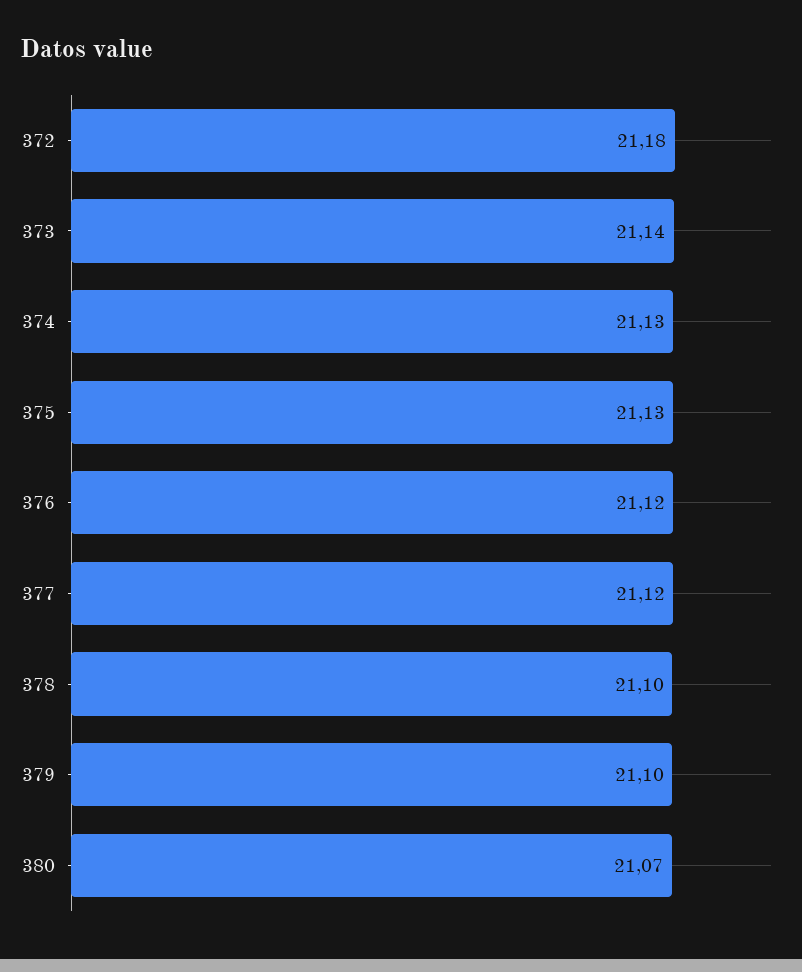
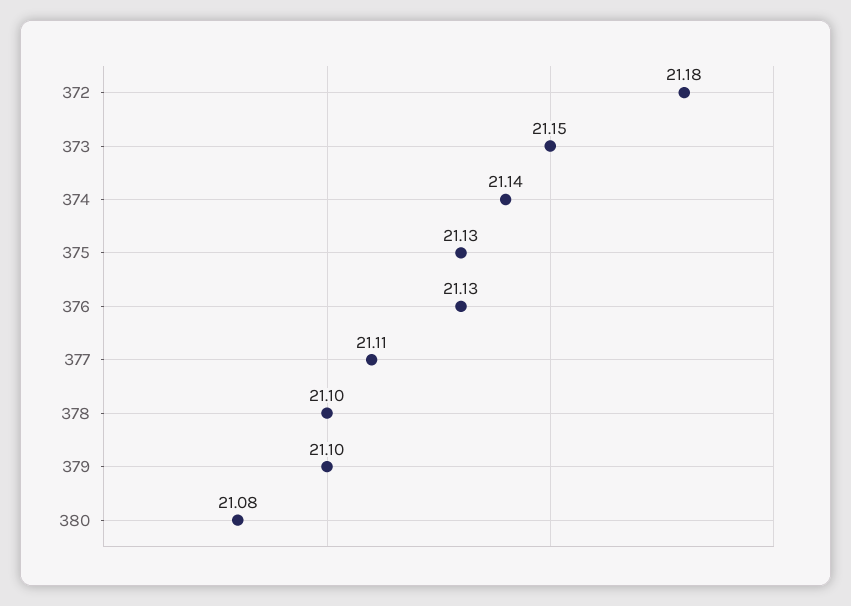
373: 21.14 -> 21.15
374: 21.13 -> 21.14
376: 21.12 -> 21.13
377: 21.12 -> 21.11
380: 21.07 -> 21.08

